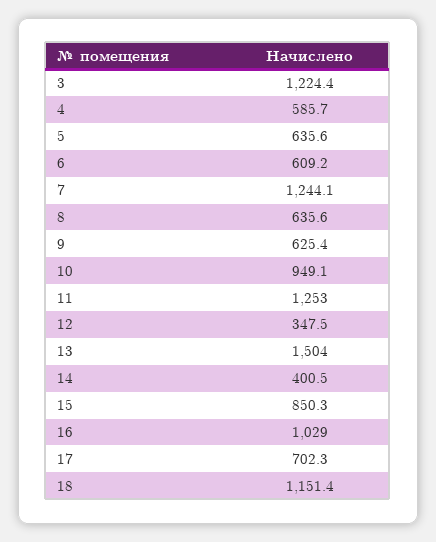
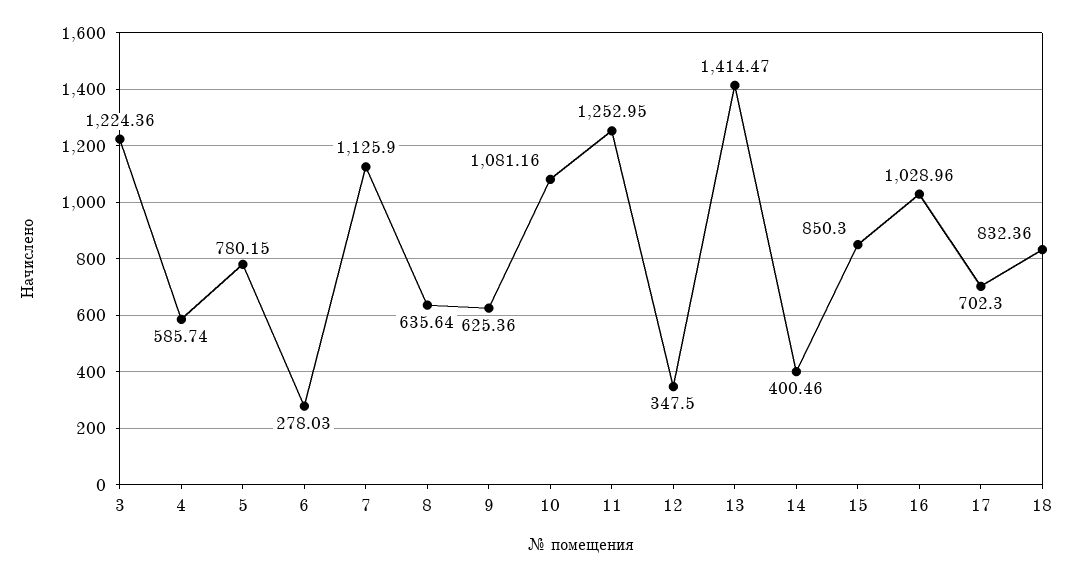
5: 635.6 -> 780.15
6: 609.2 -> 278.03
7: 1244.1 -> 1125.9
10: 949.1 -> 1081.16
13: 1504 -> 1414.47
18: 1151.4 -> 832.36

